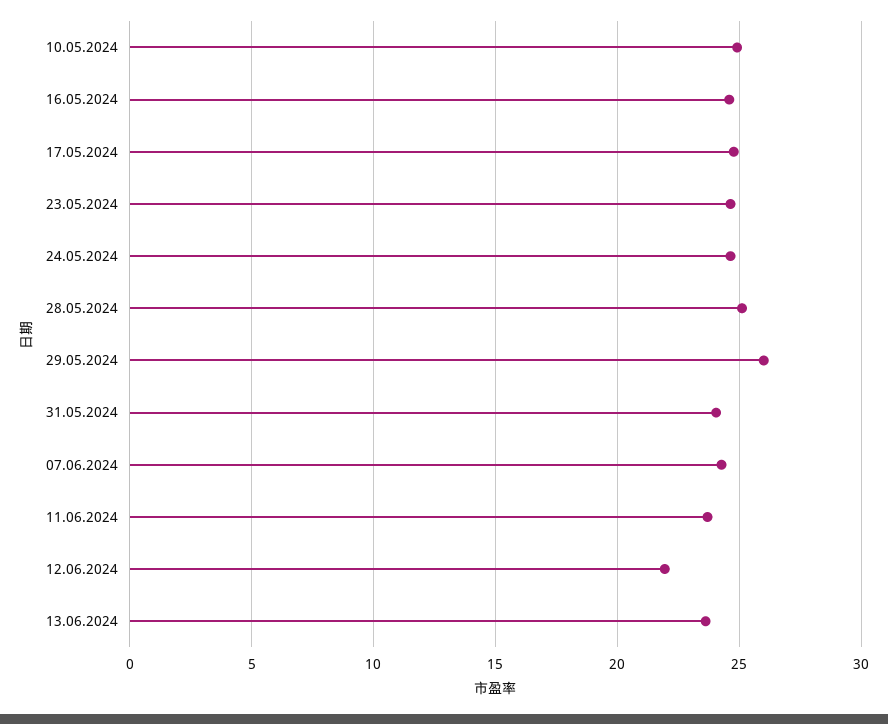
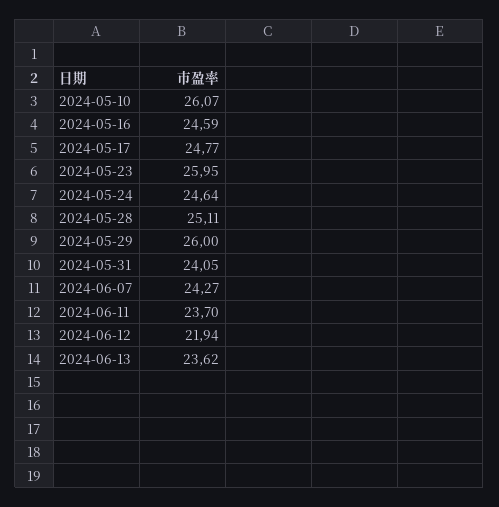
10.05.2024: 25 -> 26.07
23.05.2024: 24.5 -> 25.95

